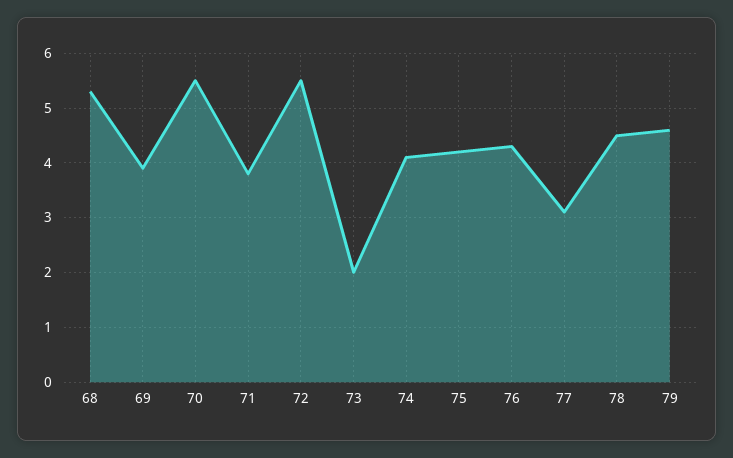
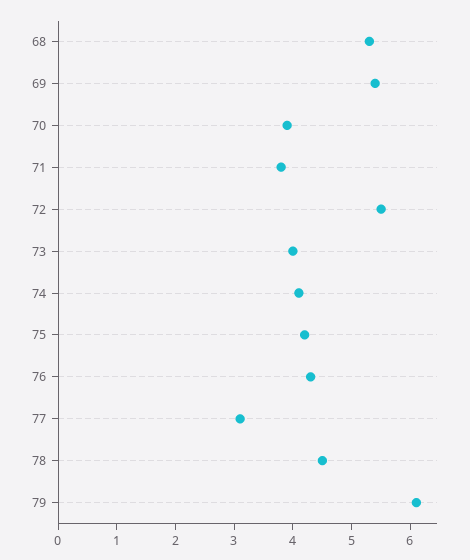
69: 4 -> 5.5
70: 5.5 -> 4
73: 2 -> 4
79: 4.5 -> 6

